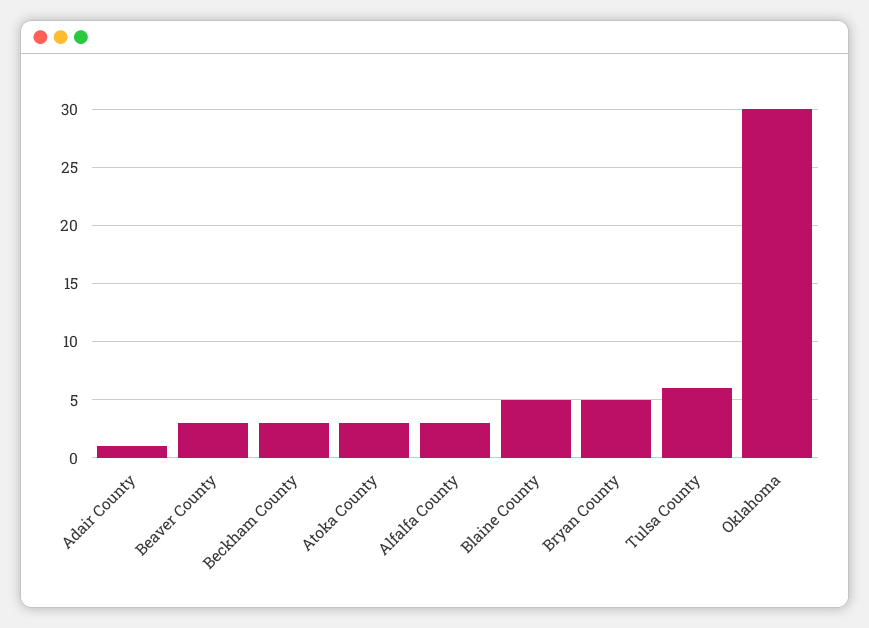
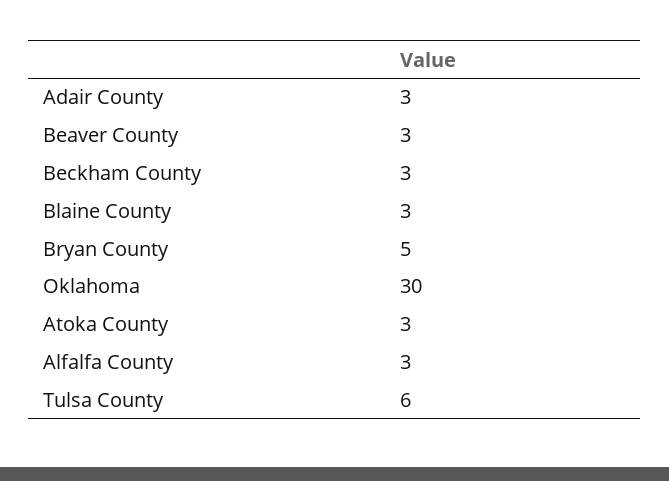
Adair County: 1 -> 3
Blaine County: 5 -> 3

